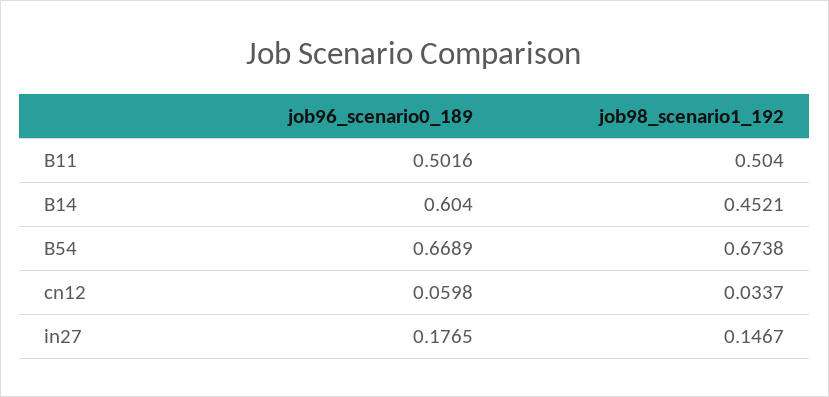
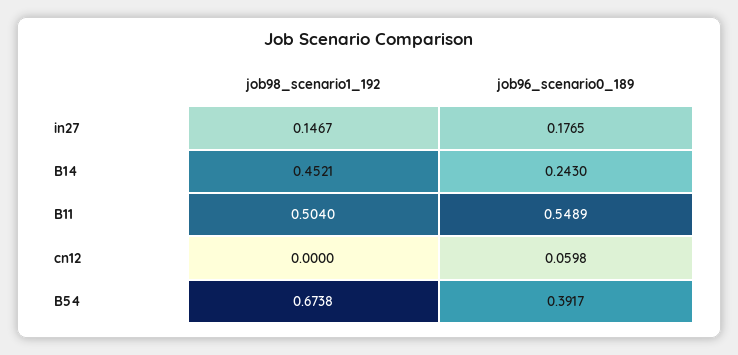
job96_scenario0_189, B11: 0.5016 -> 0.5489
job96_scenario0_189, B14: 0.604 -> 0.243
job96_scenario0_189, B54: 0.6689 -> 0.3917
job98_scenario1_192, cn12: 0.0337 -> 0

